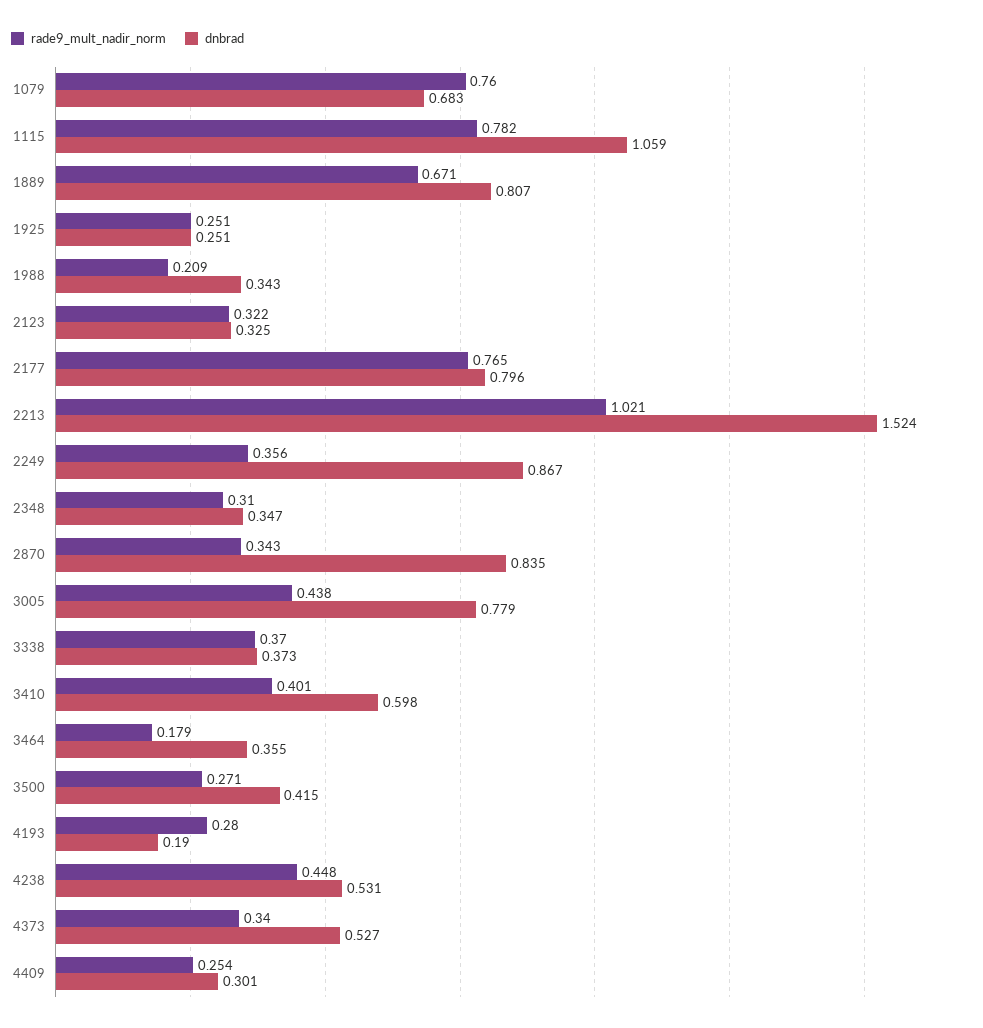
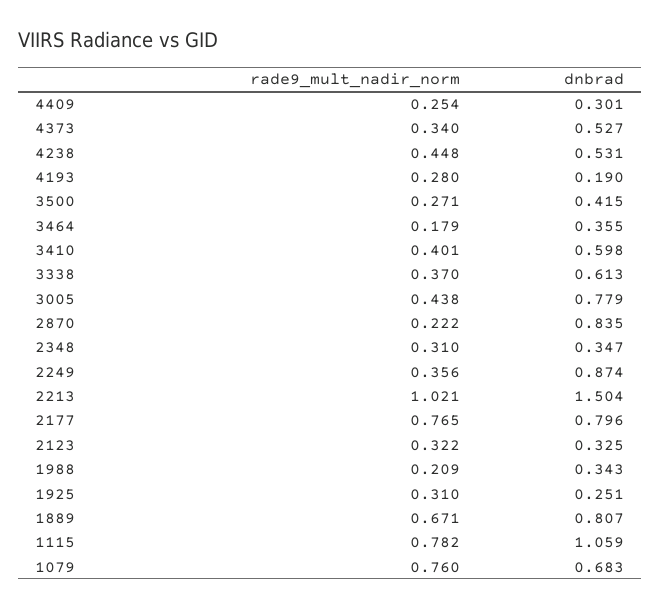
rade9_mult_nadir_norm, 1925: 0.251 -> 0.31
dnbrad, 2213: 1.524 -> 1.504
dnbrad, 2249: 0.867 -> 0.874
rade9_mult_nadir_norm, 2870: 0.343 -> 0.222
dnbrad, 3338: 0.373 -> 0.613

